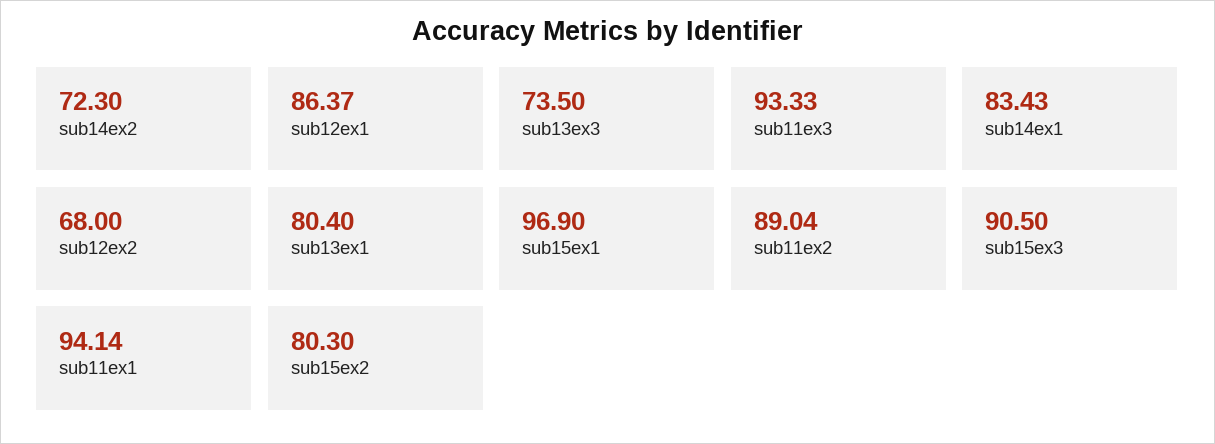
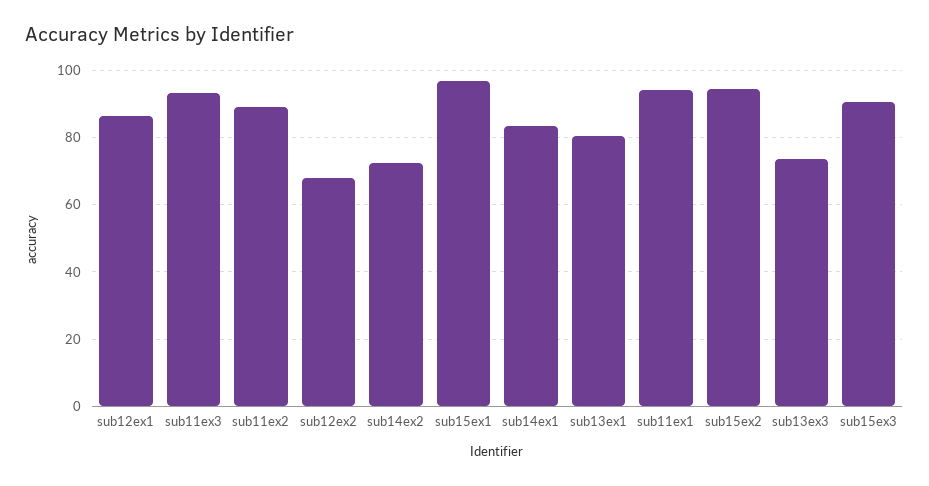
sub15ex2: 80.3 -> 94

